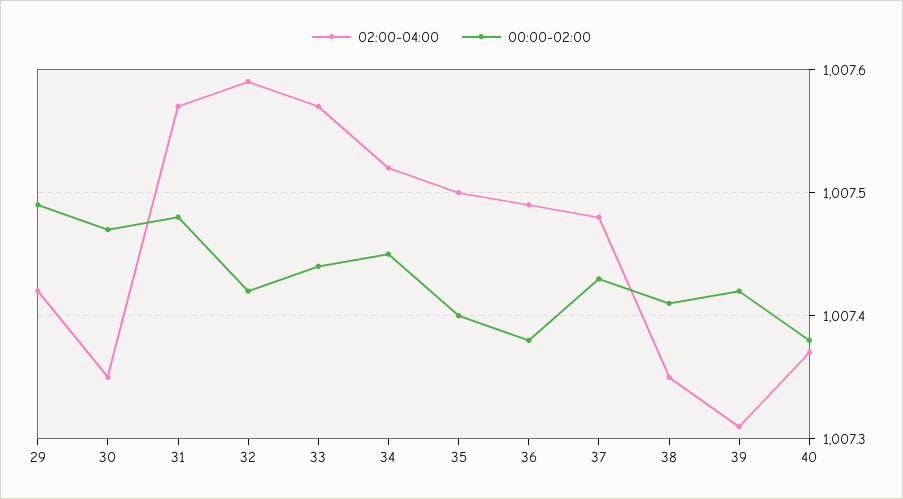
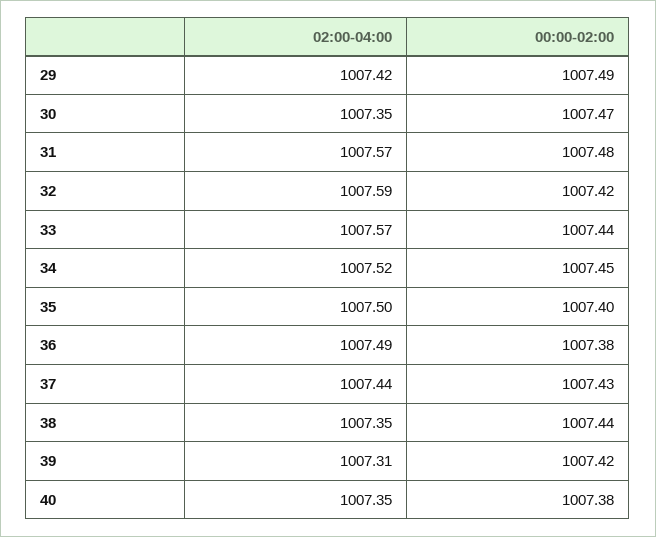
02:00-04:00, 37: 1007.48 -> 1007.44
00:00-02:00, 38: 1007.41 -> 1007.44
02:00-04:00, 40: 1007.37 -> 1007.35

